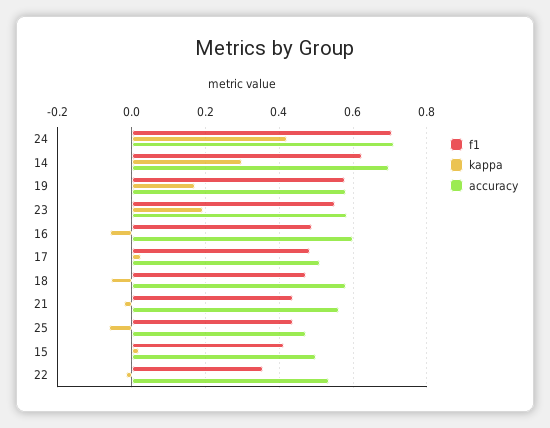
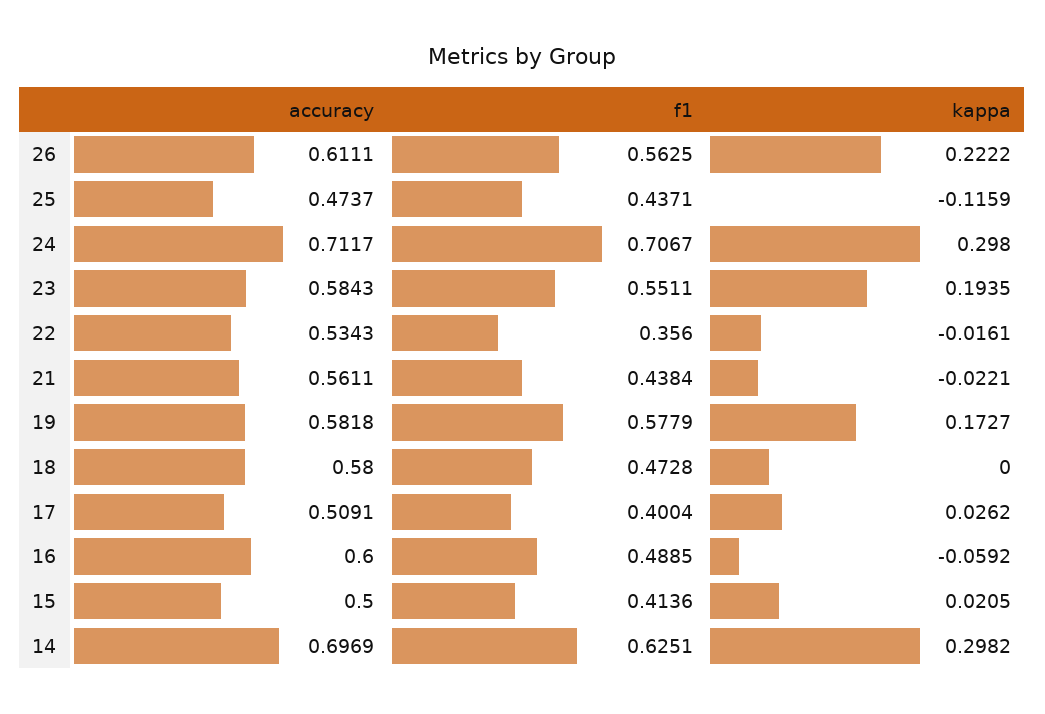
kappa, 24: 0.42 -> 0.298
f1, 17: 0.48 -> 0.4004
kappa, 18: -0.06 -> 0
kappa, 25: -0.06 -> -0.1159
accuracy, 26: none -> 0.6111
f1, 26: none -> 0.5625
kappa, 26: none -> 0.2222

